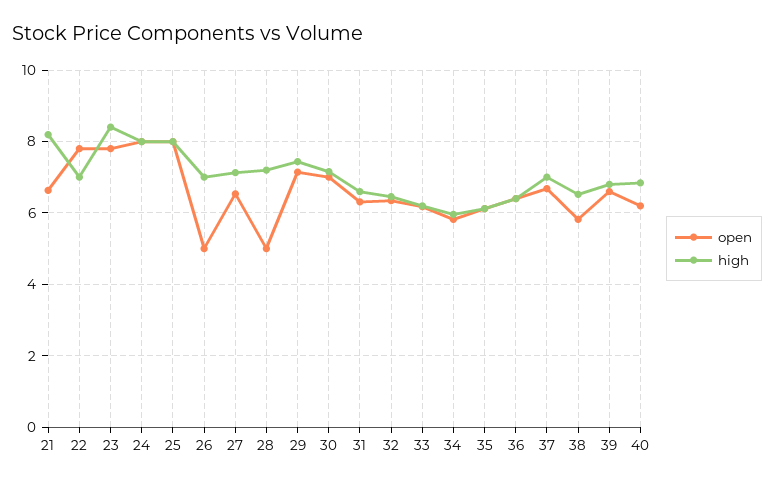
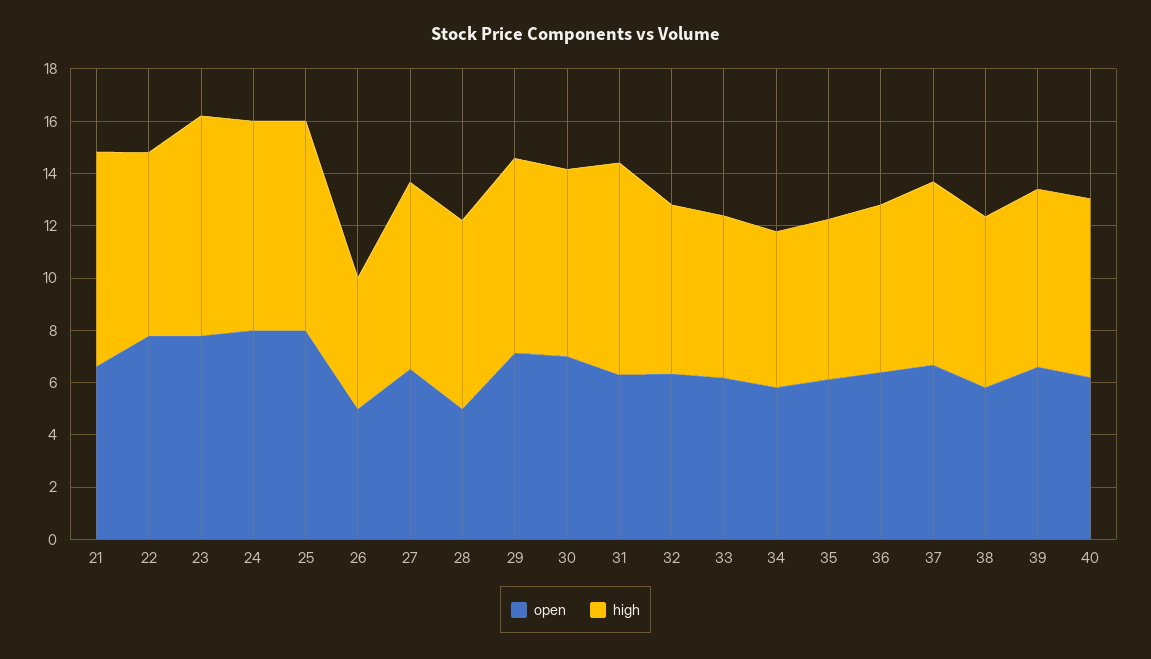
high, 26: 7 -> 5
high, 31: 6.6 -> 8

